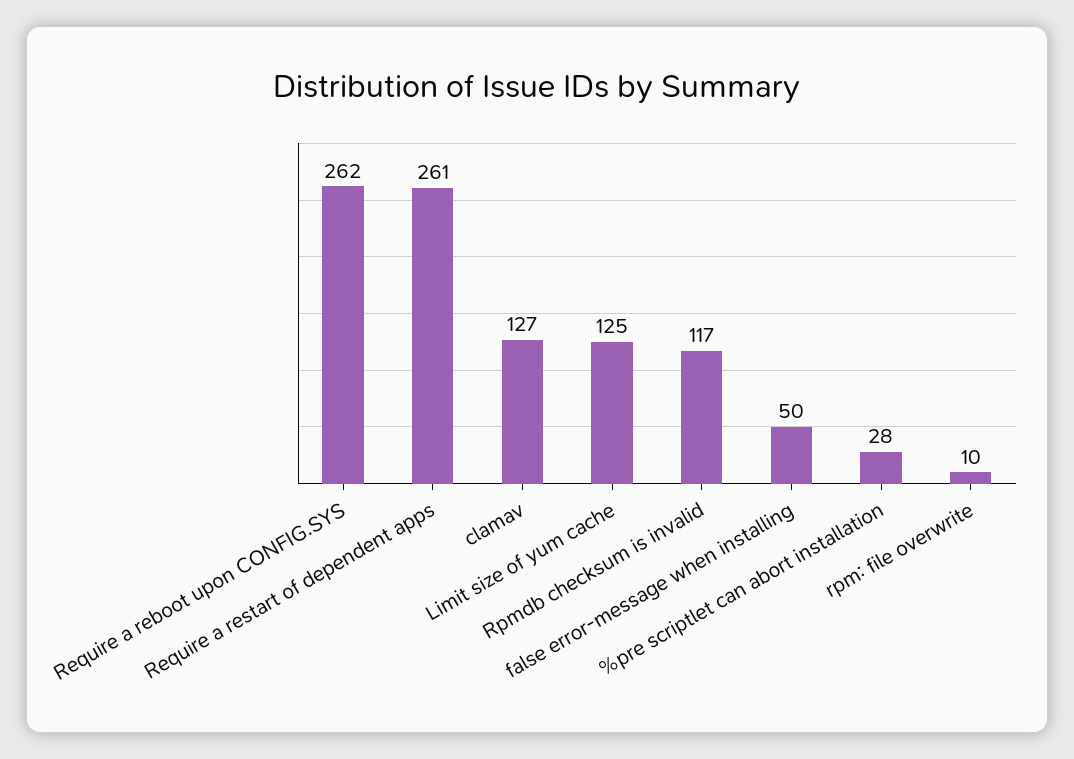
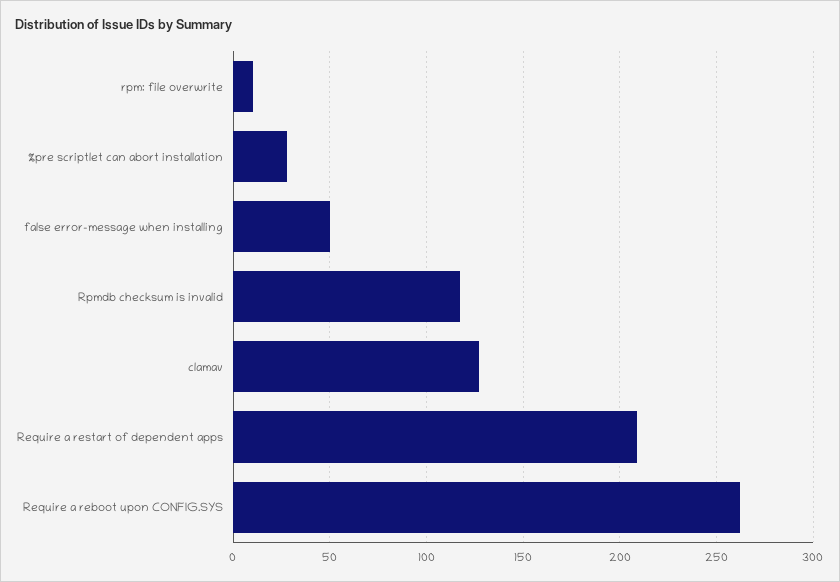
Require a restart of dependent apps: 261 -> 210
Limit size of yum cache: 125 -> none

